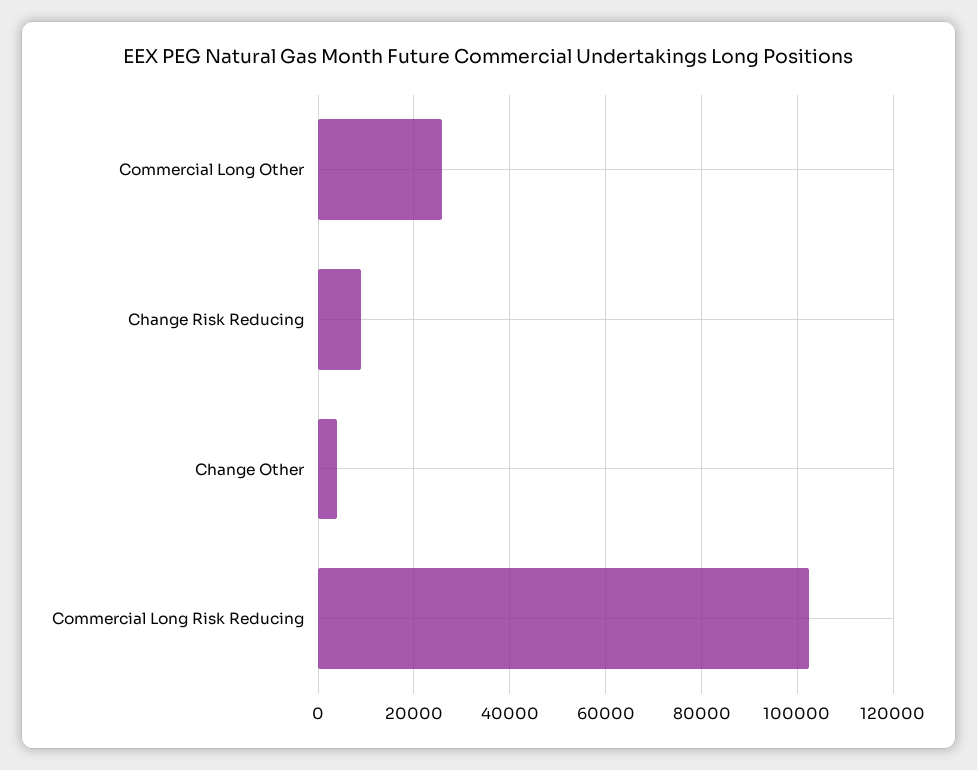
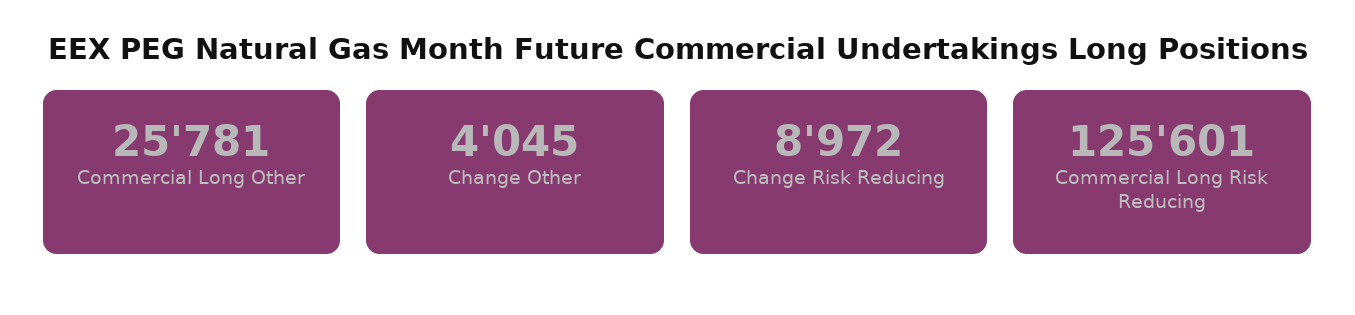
Commercial Long Risk Reducing: 102000 -> 125601

